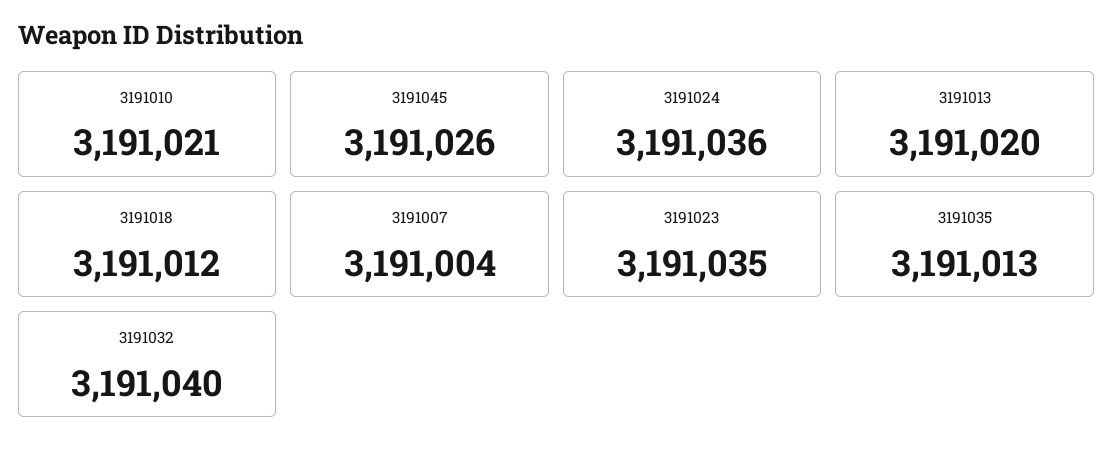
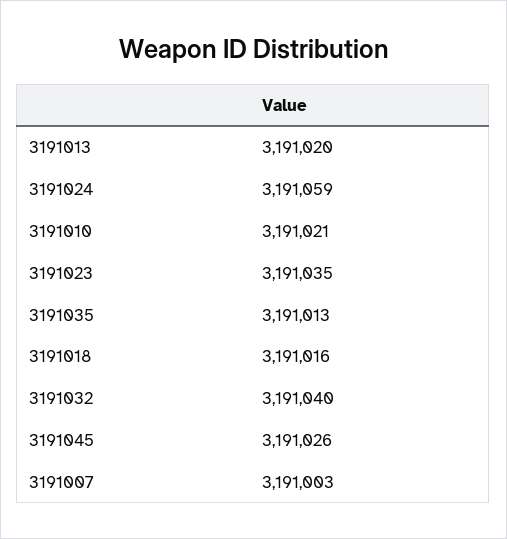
3191024: 3191036 -> 3191059
3191018: 3191012 -> 3191016
3191007: 3191004 -> 3191003

